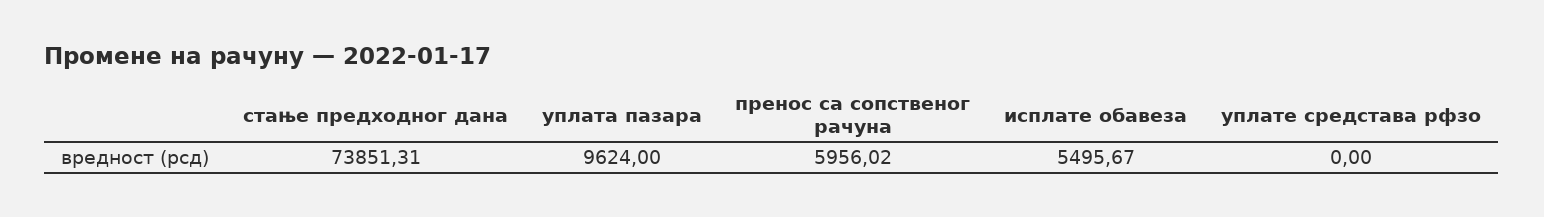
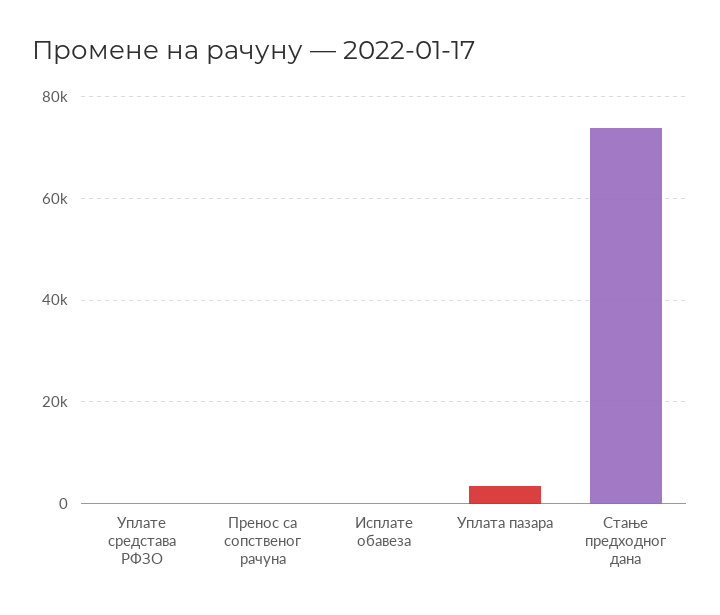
уплата пазара: 9624 -> 4000
пренос са сопственог рачуна: 5956.02 -> 0
исплате обавеза: 5495.67 -> 0

